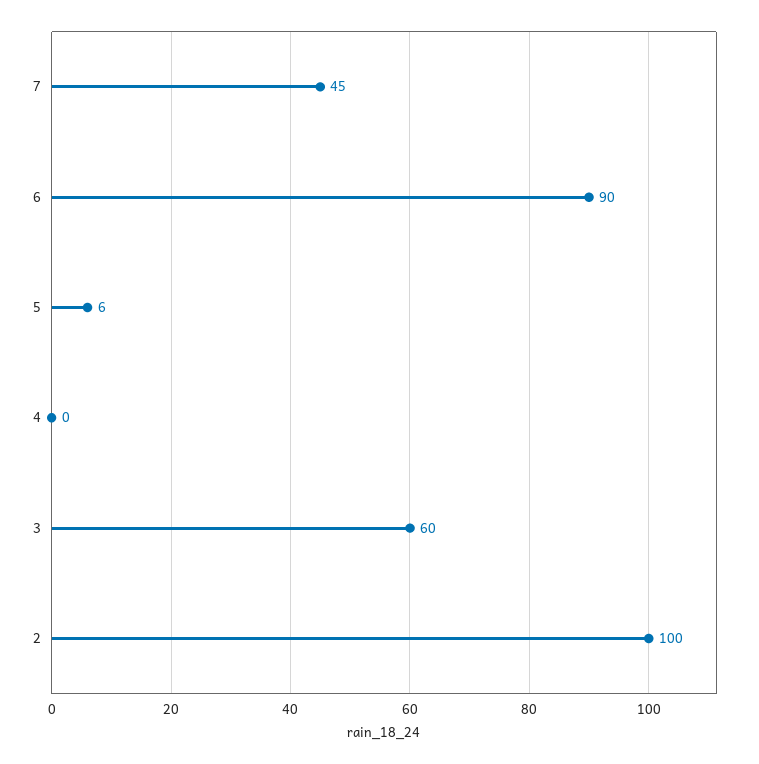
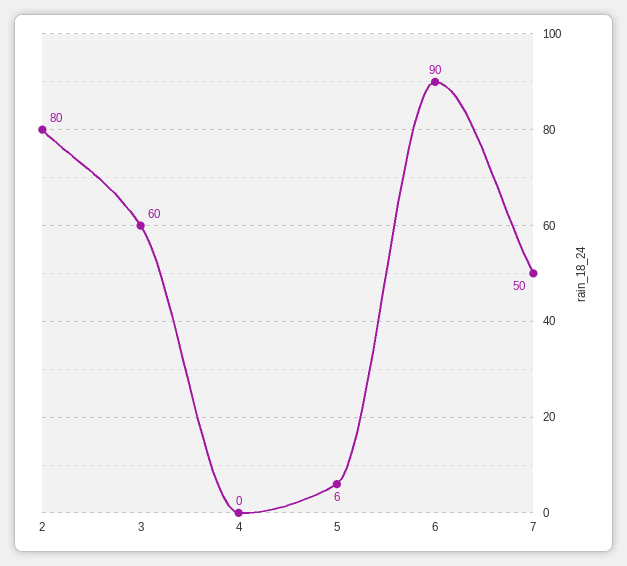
7: 45 -> 50
2: 100 -> 80

